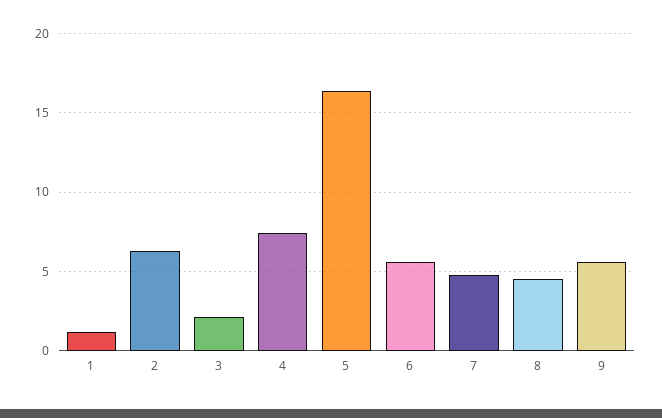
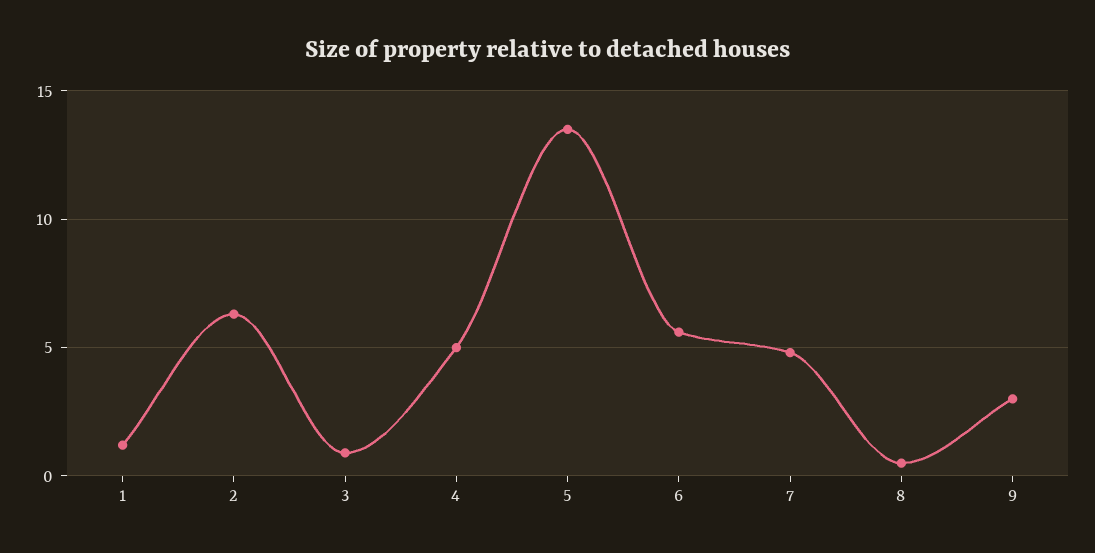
3: 2 -> 1
4: 7.5 -> 5
5: 16.5 -> 13.5
8: 4.5 -> 0.5
9: 5.5 -> 3

